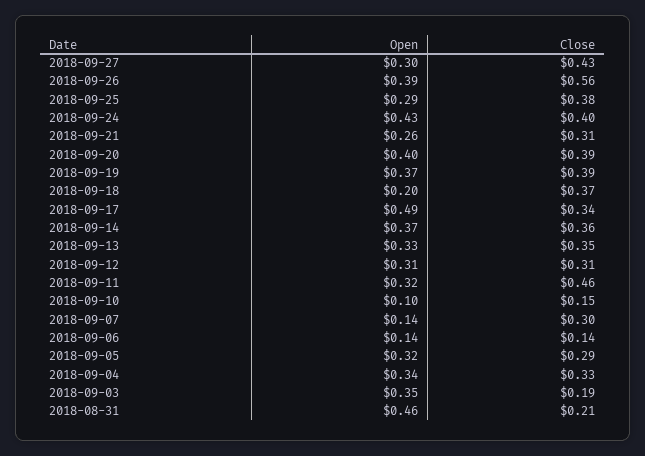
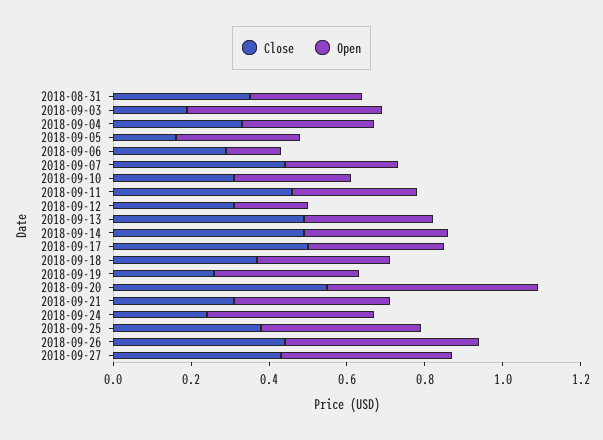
Open, 2018-09-27: 0.3 -> 0.45
Open, 2018-09-26: 0.39 -> 0.5
Close, 2018-09-26: 0.56 -> 0.45
Open, 2018-09-25: 0.29 -> 0.4
Close, 2018-09-24: 0.4 -> 0.25
Open, 2018-09-21: 0.26 -> 0.4
Open, 2018-09-20: 0.4 -> 0.55
Close, 2018-09-20: 0.39 -> 0.55
Close, 2018-09-19: 0.39 -> 0.25
Open, 2018-09-18: 0.2 -> 0.35
Open, 2018-09-17: 0.49 -> 0.35
Close, 2018-09-17: 0.34 -> 0.5
Close, 2018-09-14: 0.36 -> 0.5
Close, 2018-09-13: 0.35 -> 0.5
Open, 2018-09-12: 0.31 -> 0.2
Open, 2018-09-10: 0.1 -> 0.3
Close, 2018-09-10: 0.15 -> 0.3
Open, 2018-09-07: 0.14 -> 0.3
Close, 2018-09-07: 0.3 -> 0.45
Close, 2018-09-06: 0.14 -> 0.3
Close, 2018-09-05: 0.29 -> 0.15
Open, 2018-09-03: 0.35 -> 0.5
Open, 2018-08-31: 0.46 -> 0.3
Close, 2018-08-31: 0.21 -> 0.35

